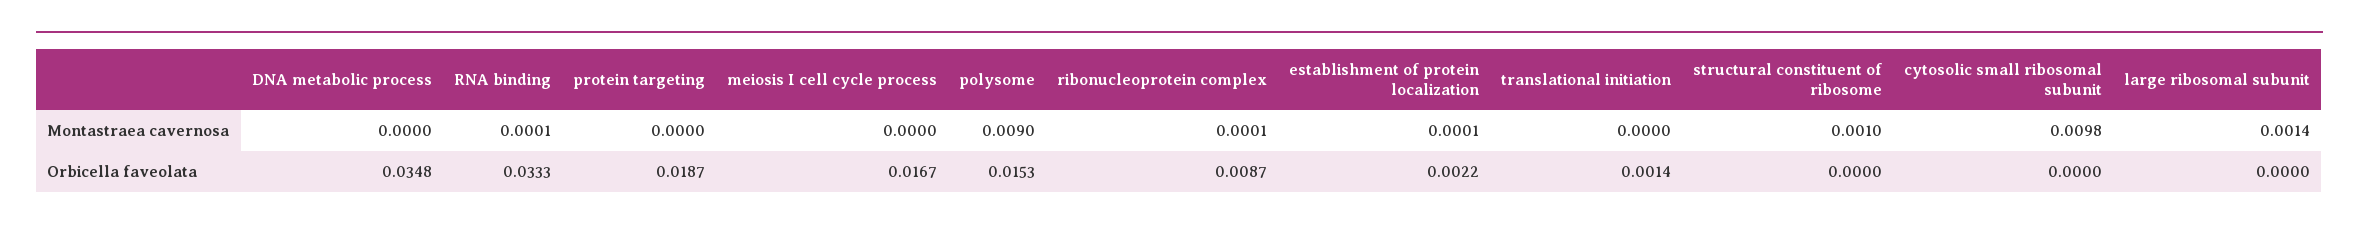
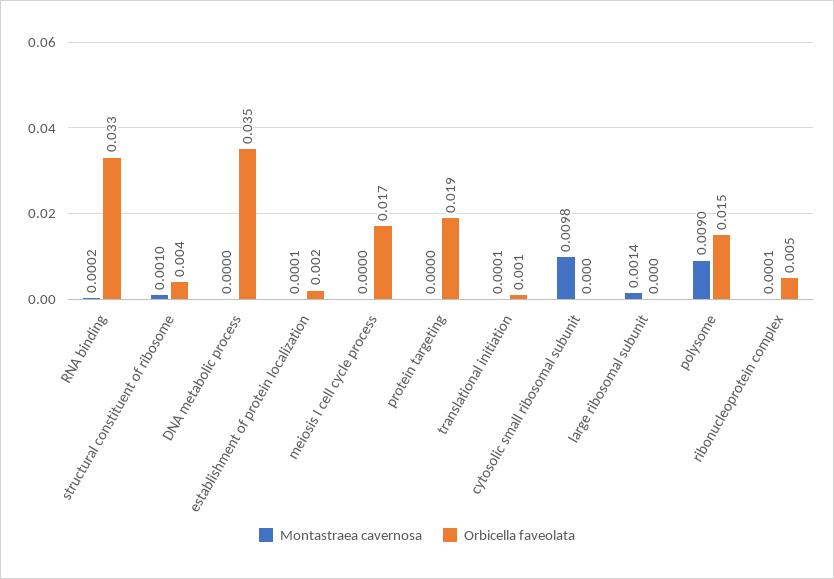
Montastraea cavernosa, RNA binding: 0.0001 -> 0.0002
Montastraea cavernosa, translational initiation: 0 -> 0.0001
Orbicella faveolata, ribonucleoprotein complex: 0.0087 -> 0.005
Orbicella faveolata, structural constituent of ribosome: 0 -> 0.004

